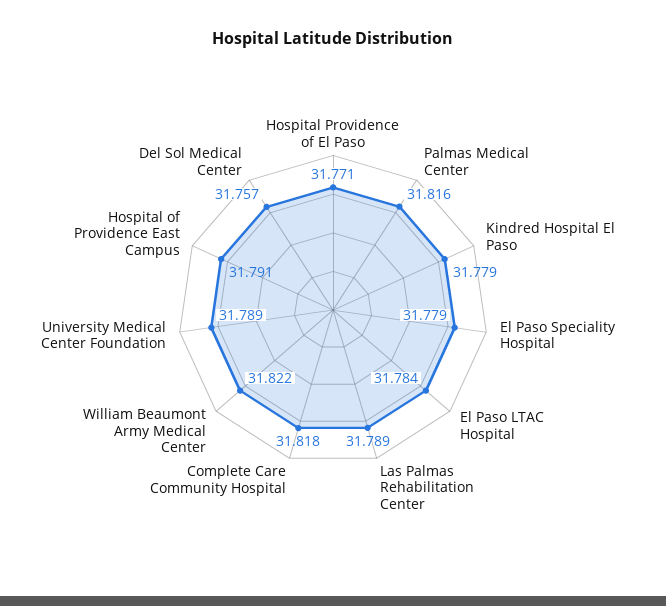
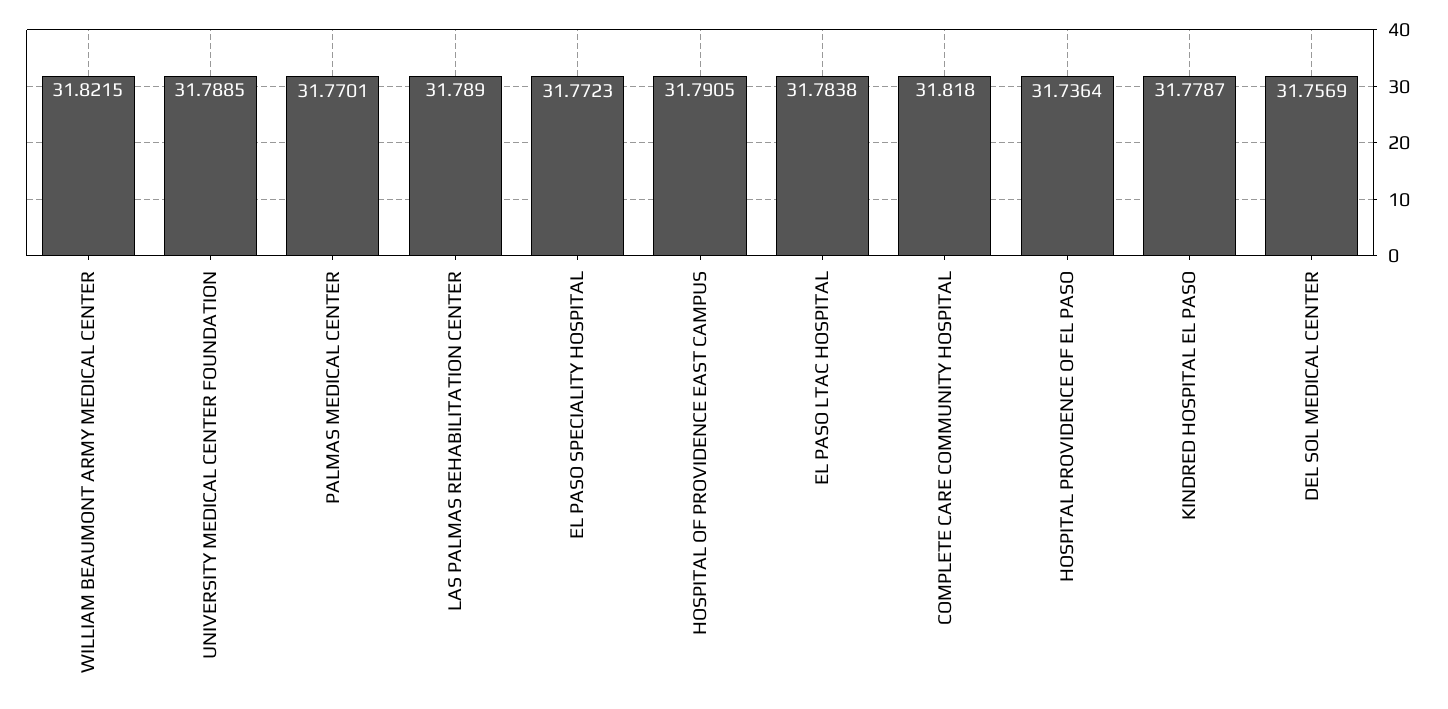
Hospital Providence of El Paso: 31.771 -> 31.7364
Palmas Medical Center: 31.816 -> 31.7701
El Paso Speciality Hospital: 31.779 -> 31.7723

